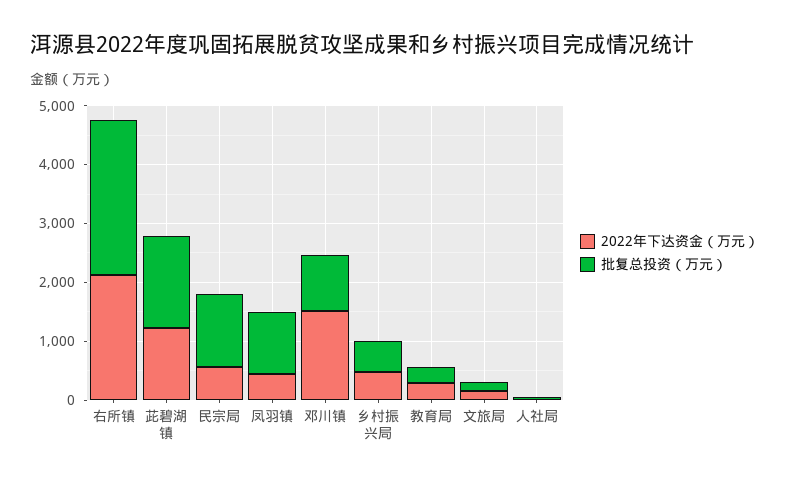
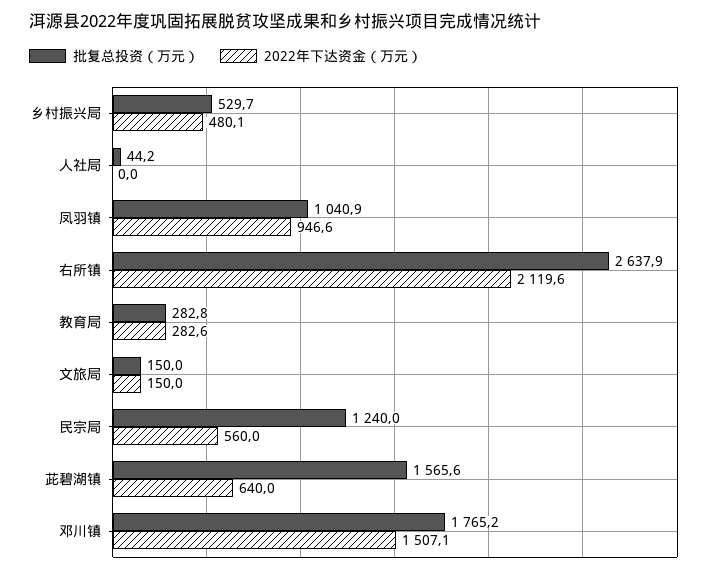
2022年下达资金（万元）, 茈碧湖镇: 1200 -> 640
2022年下达资金（万元）, 凤羽镇: 400 -> 946.6
批复总投资（万元）, 邓川镇: 1000 -> 1765.2

